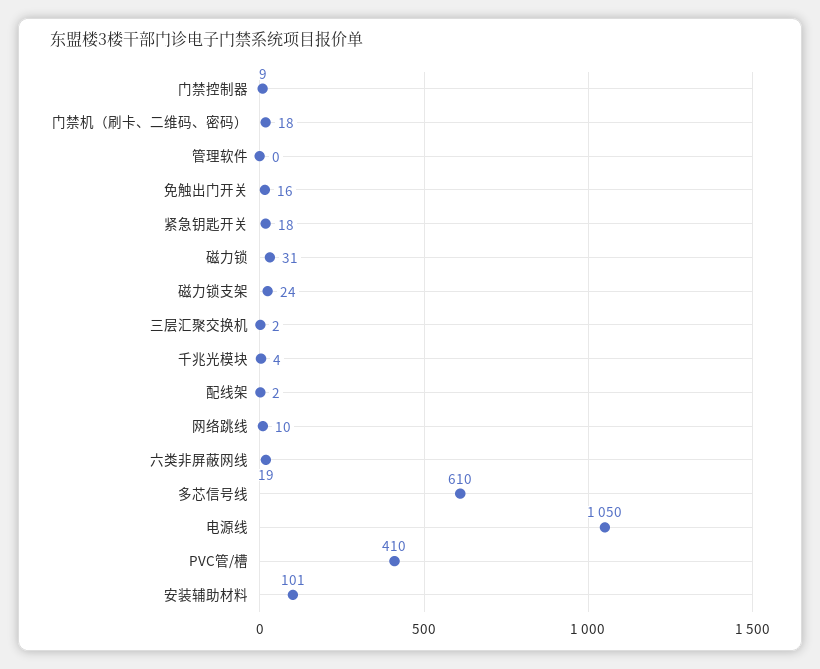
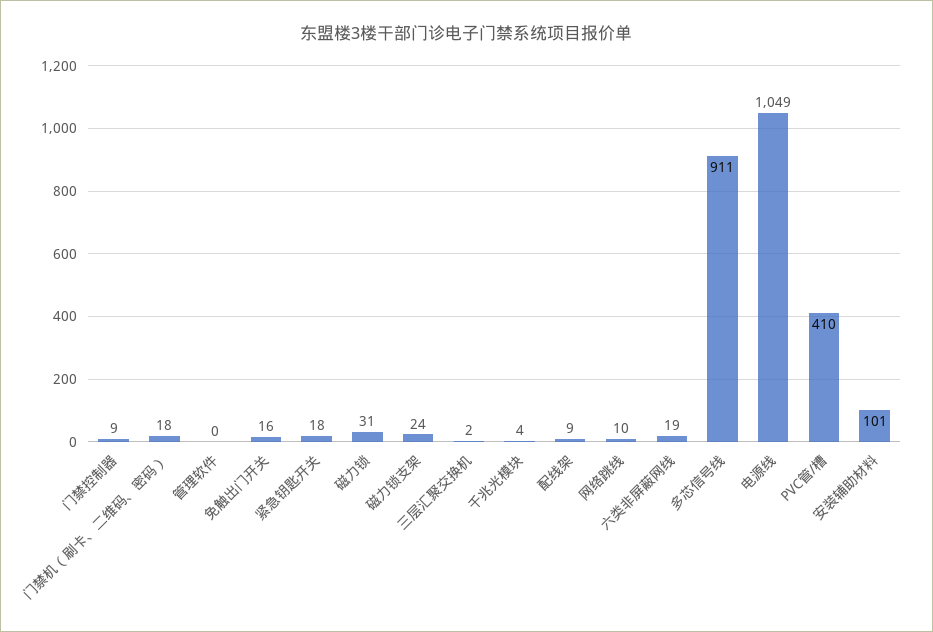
配线架: 2 -> 9
多芯信号线: 610 -> 911
电源线: 1050 -> 1049

